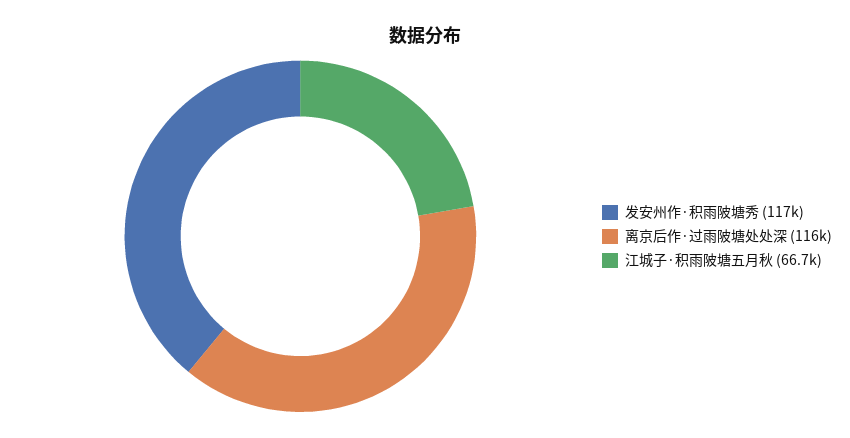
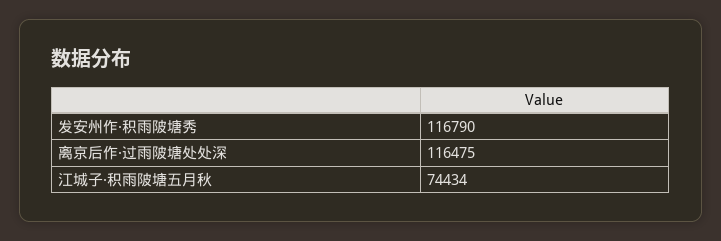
江城子·积雨陂塘五月秋: 66700 -> 74434

